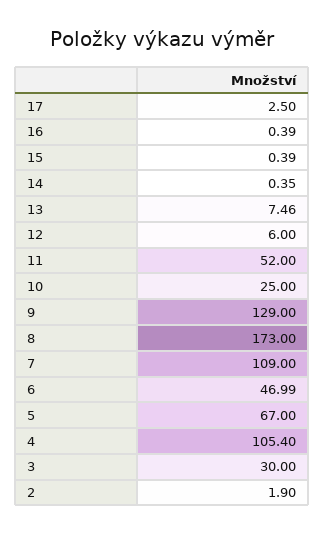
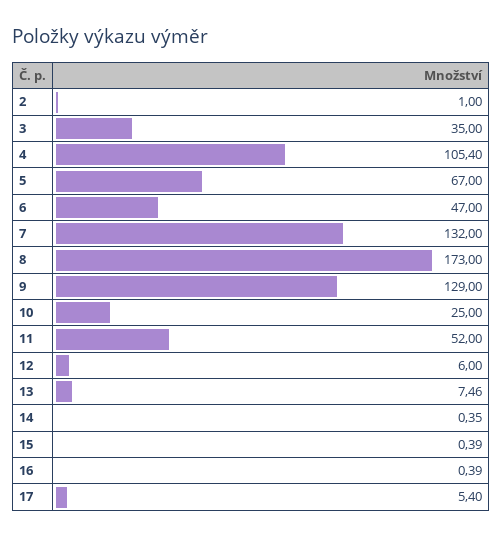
17: 2.5 -> 5.4
7: 109 -> 132
6: 46.99 -> 47
3: 30 -> 35
2: 1.9 -> 1

